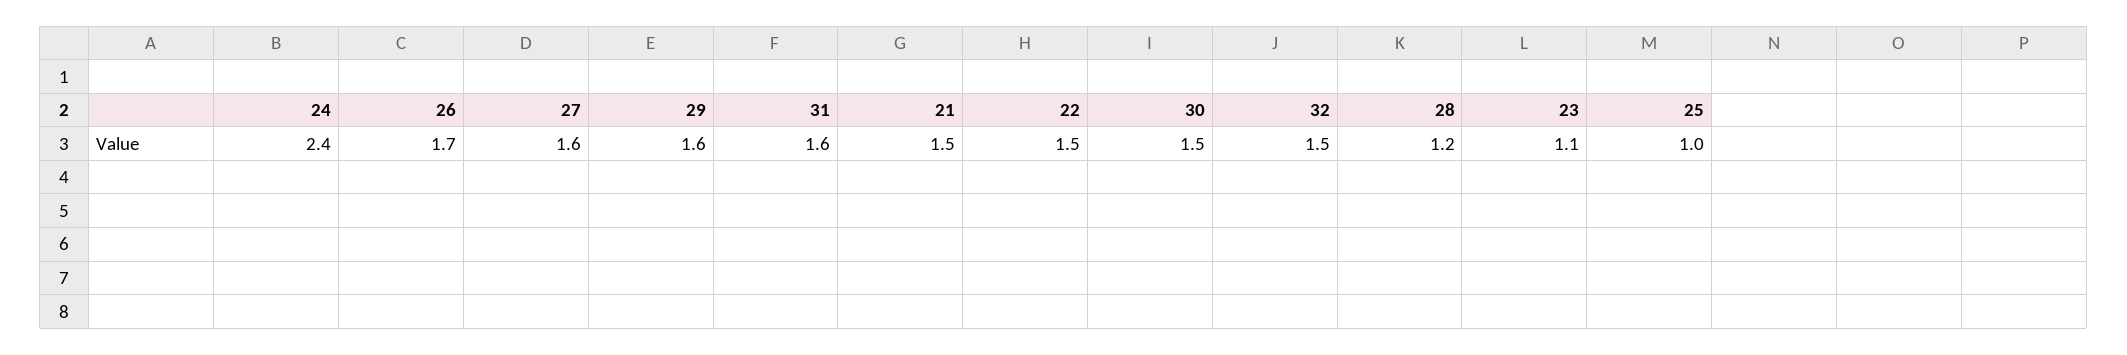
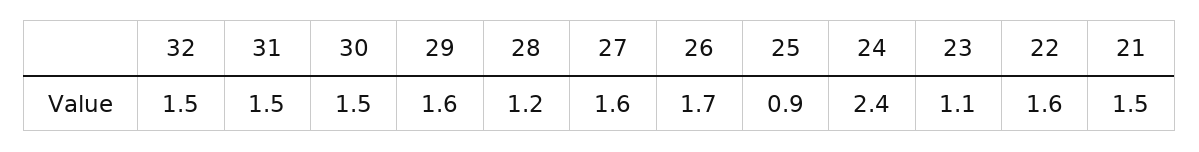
31: 1.6 -> 1.5
22: 1.5 -> 1.6
25: 1 -> 0.9

